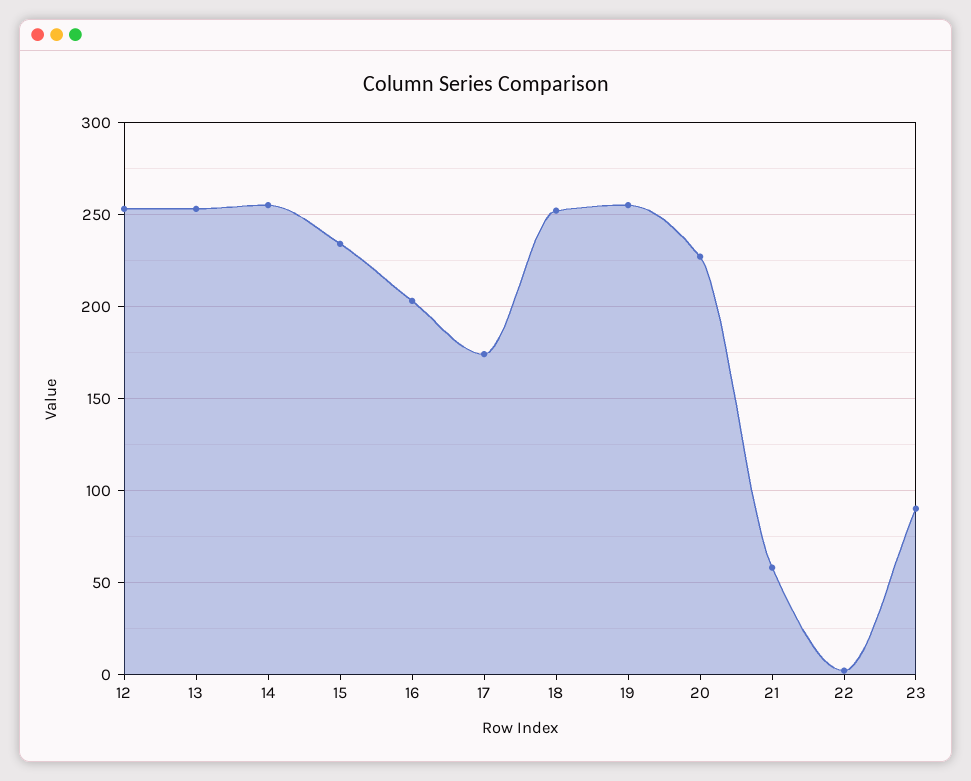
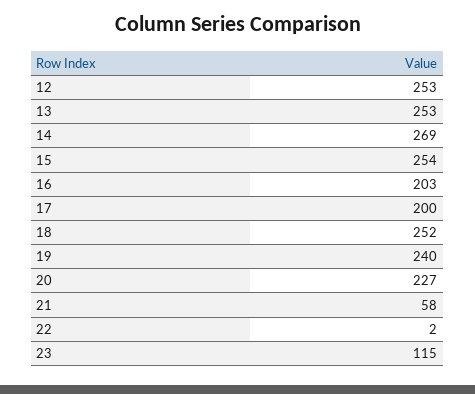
14: 255 -> 269
15: 235 -> 254
17: 175 -> 200
19: 255 -> 240
23: 90 -> 115

